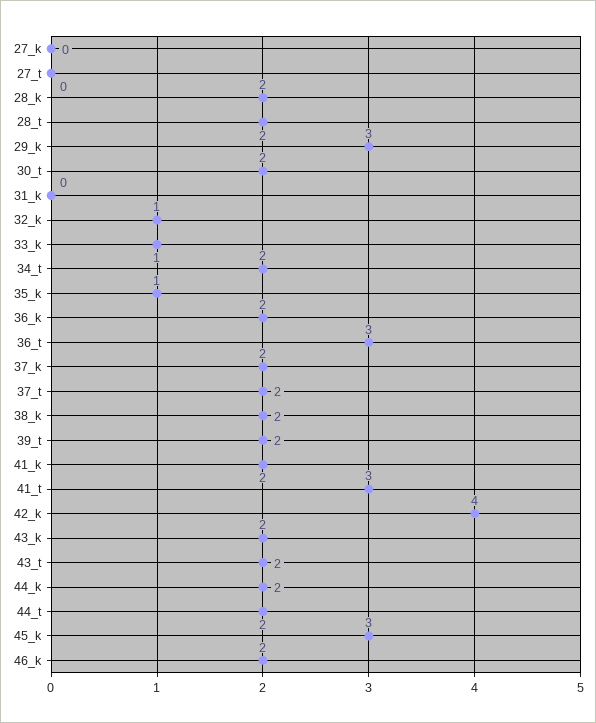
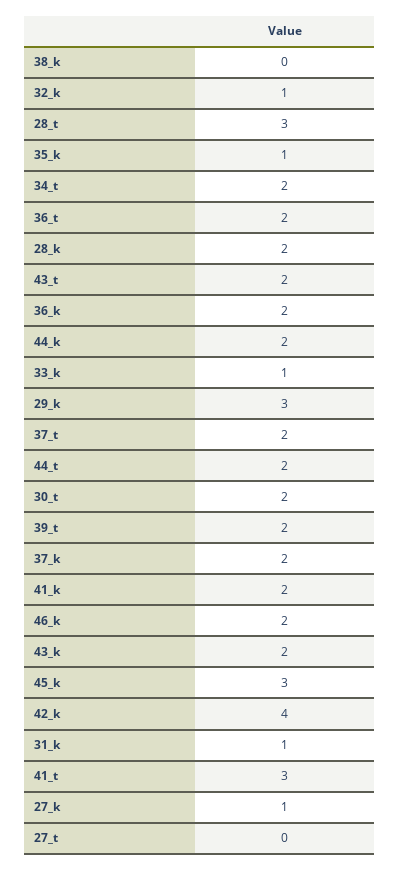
27_k: 0 -> 1
28_t: 2 -> 3
31_k: 0 -> 1
36_t: 3 -> 2
38_k: 2 -> 0

